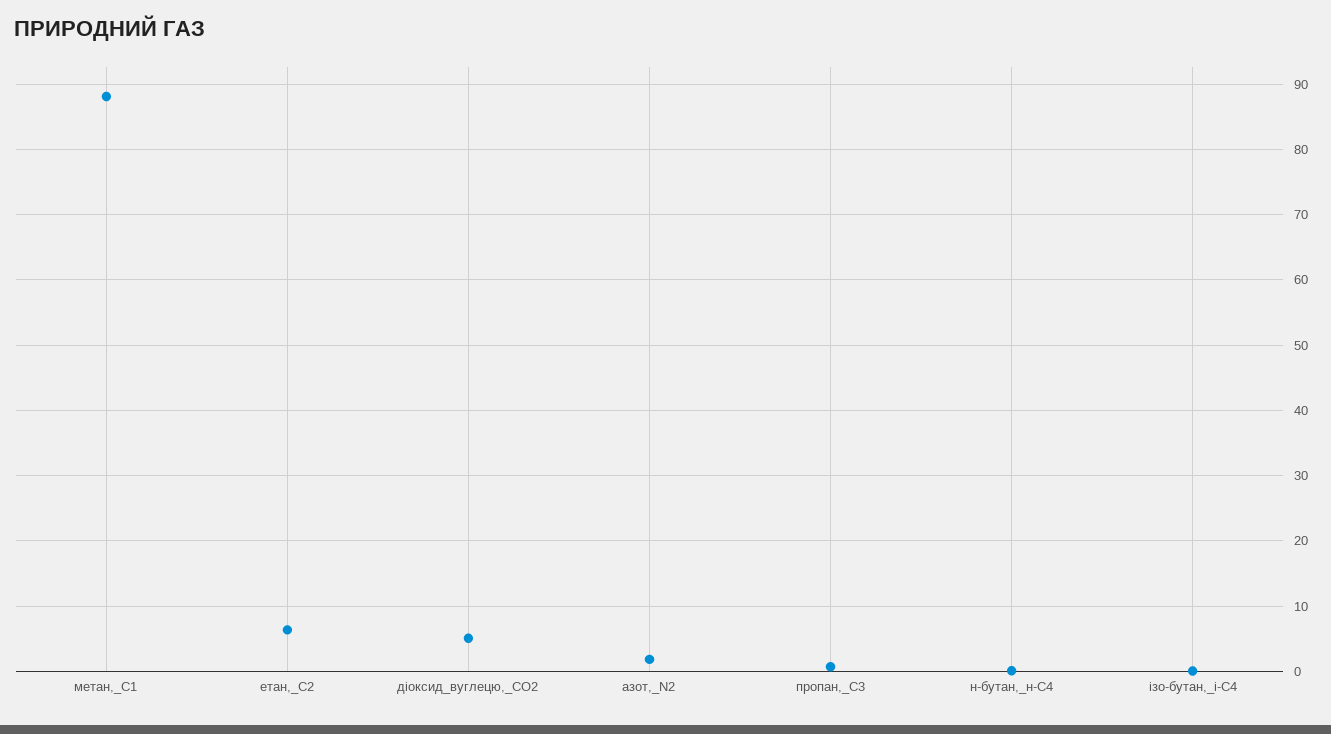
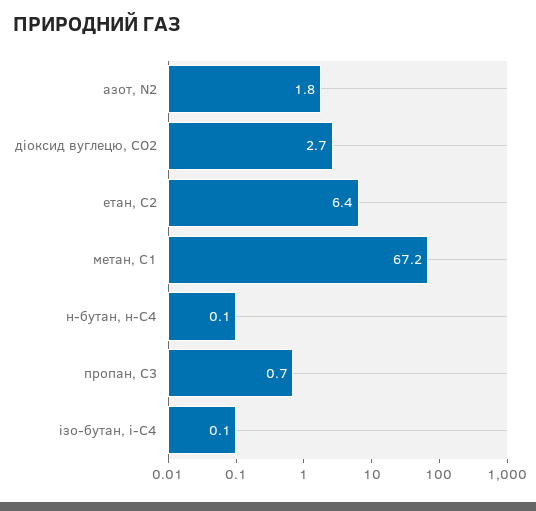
метан,_С1: 88 -> 67.2
діоксид_вуглецю,_CО2: 5 -> 2.7

